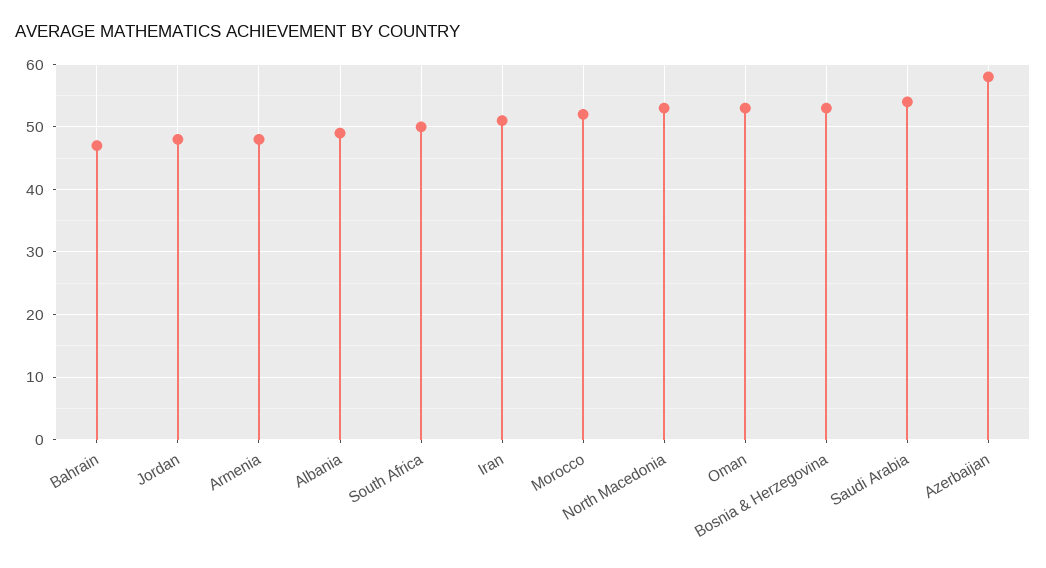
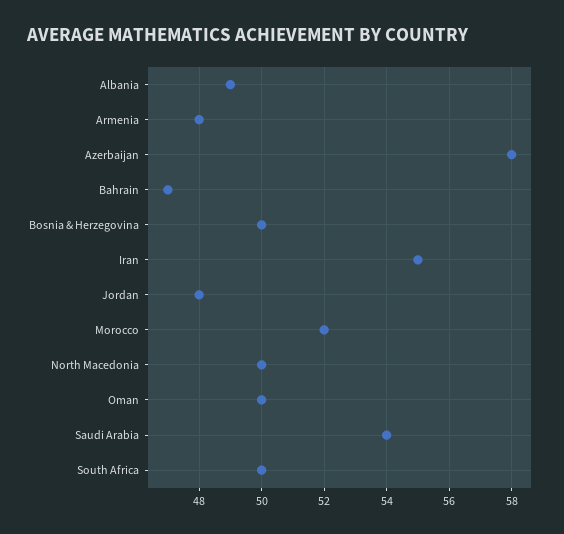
Iran: 51 -> 55
North Macedonia: 53 -> 50
Oman: 53 -> 50
Bosnia & Herzegovina: 53 -> 50

